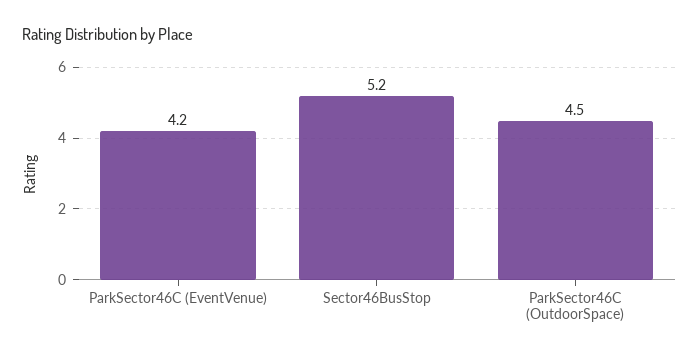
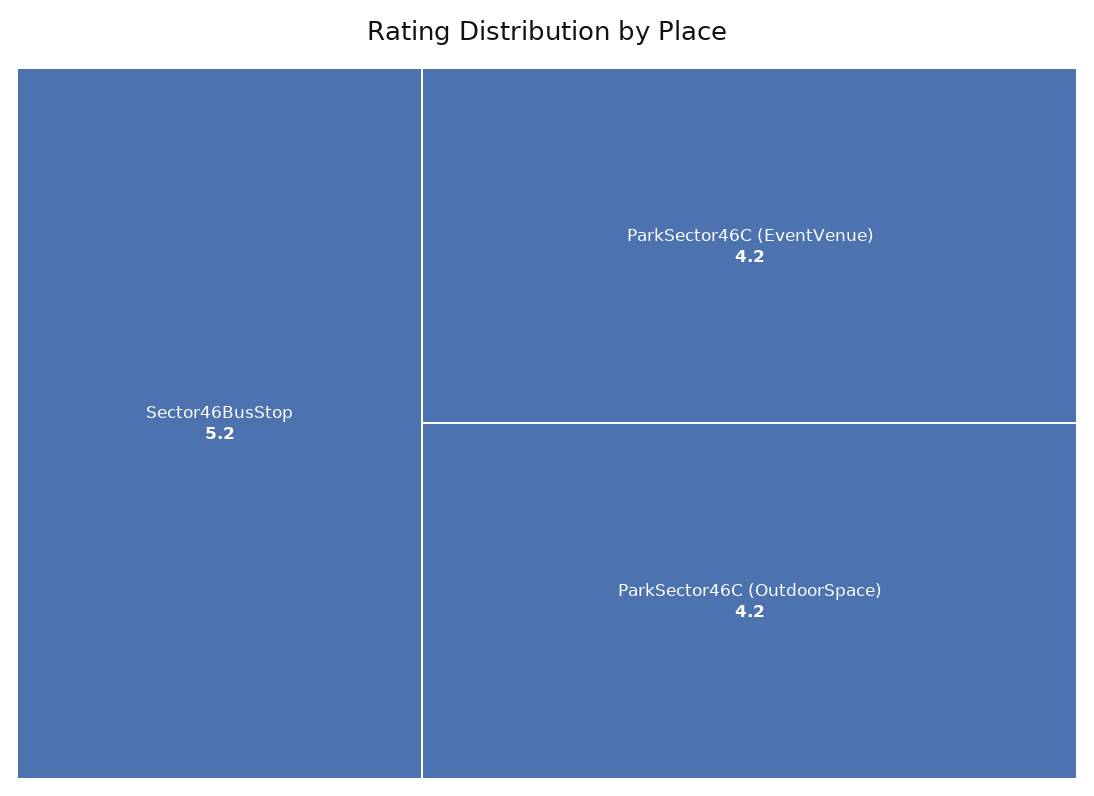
ParkSector46C (OutdoorSpace): 4.5 -> 4.2

